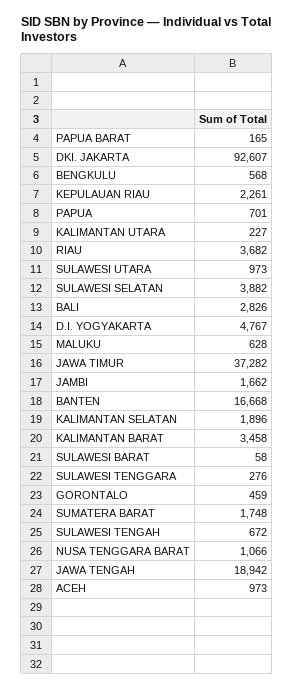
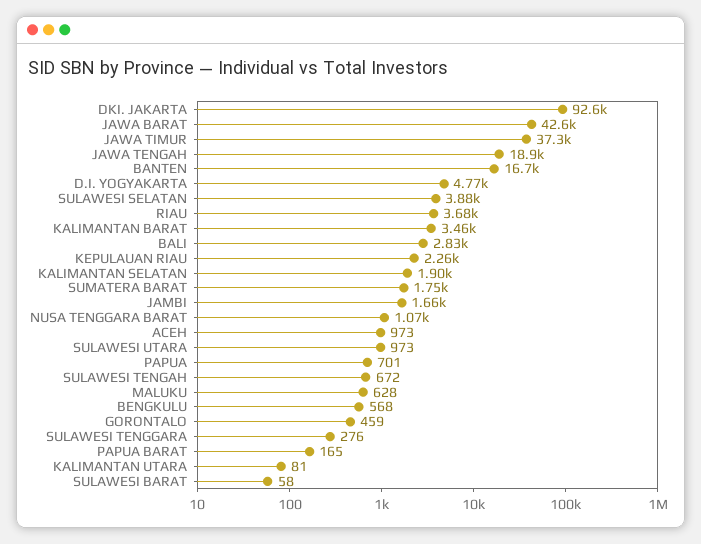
KALIMANTAN UTARA: 227 -> 81
JAWA BARAT: none -> 42600

